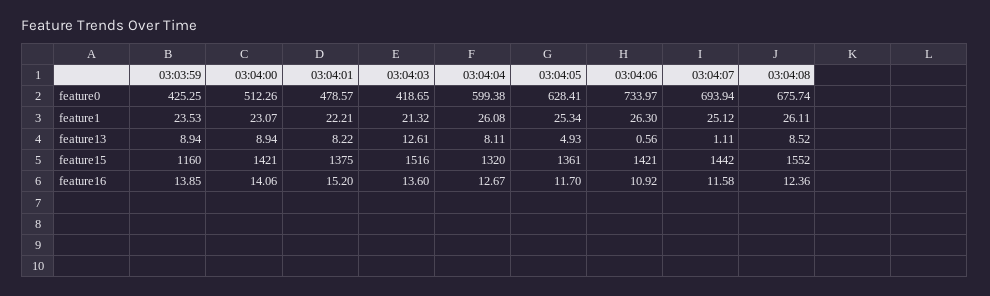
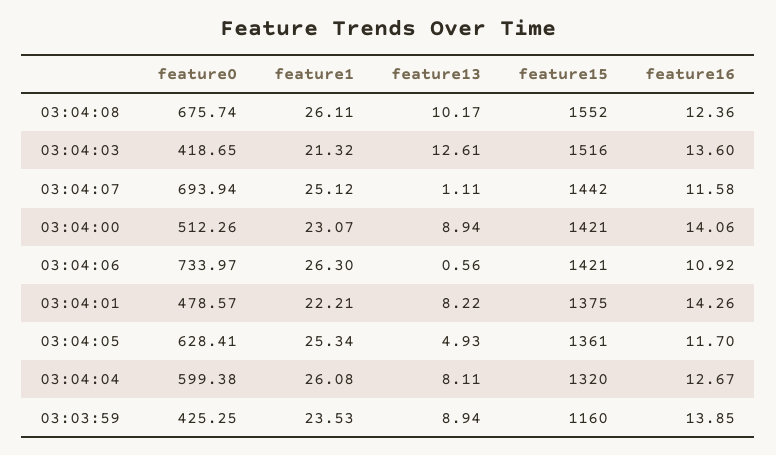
03:04:08, feature13: 8.52 -> 10.17
03:04:01, feature16: 15.2 -> 14.26

